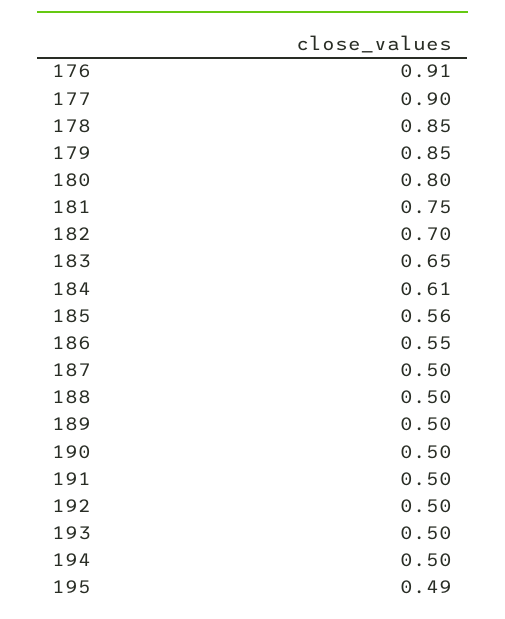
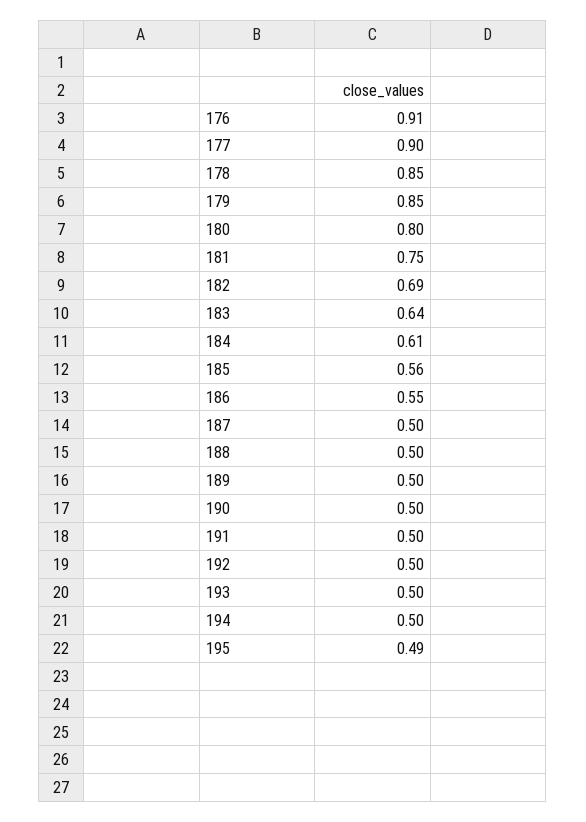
182: 0.7 -> 0.69
183: 0.65 -> 0.64

